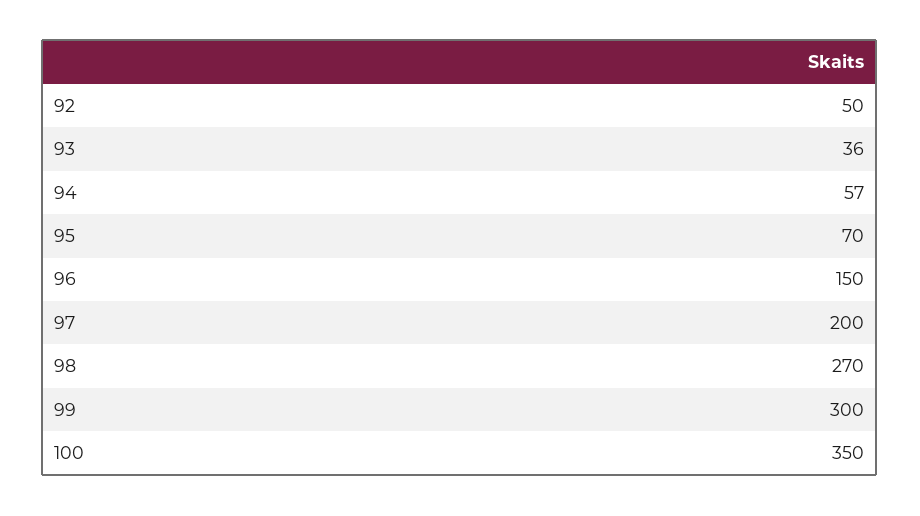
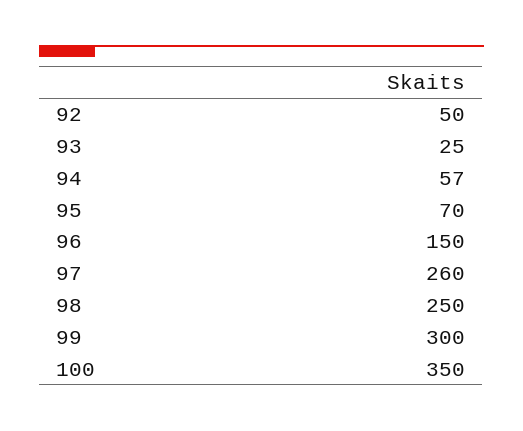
93: 36 -> 25
97: 200 -> 260
98: 270 -> 250

